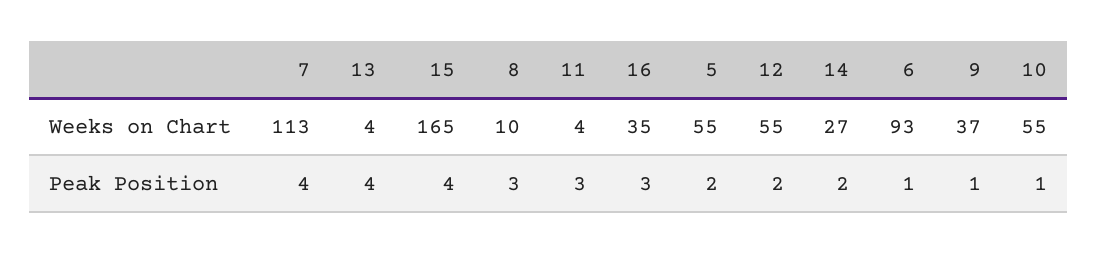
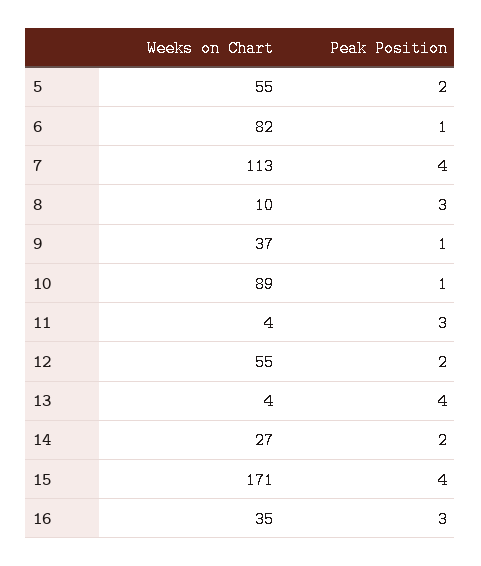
15, Weeks on Chart: 165 -> 171
6, Weeks on Chart: 93 -> 82
10, Weeks on Chart: 55 -> 89

